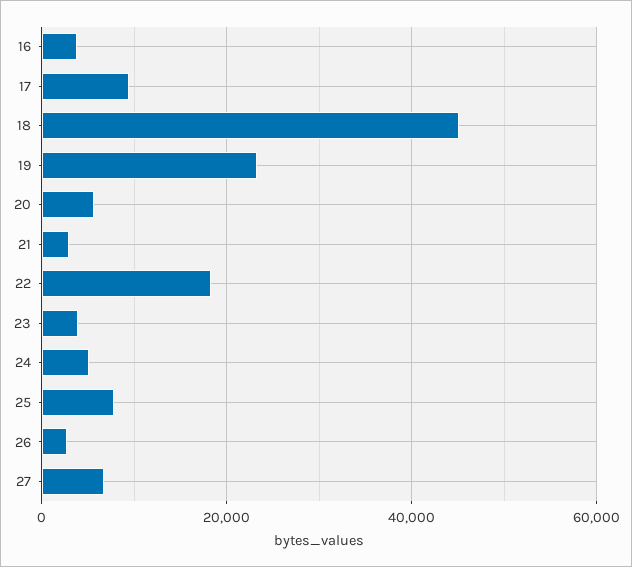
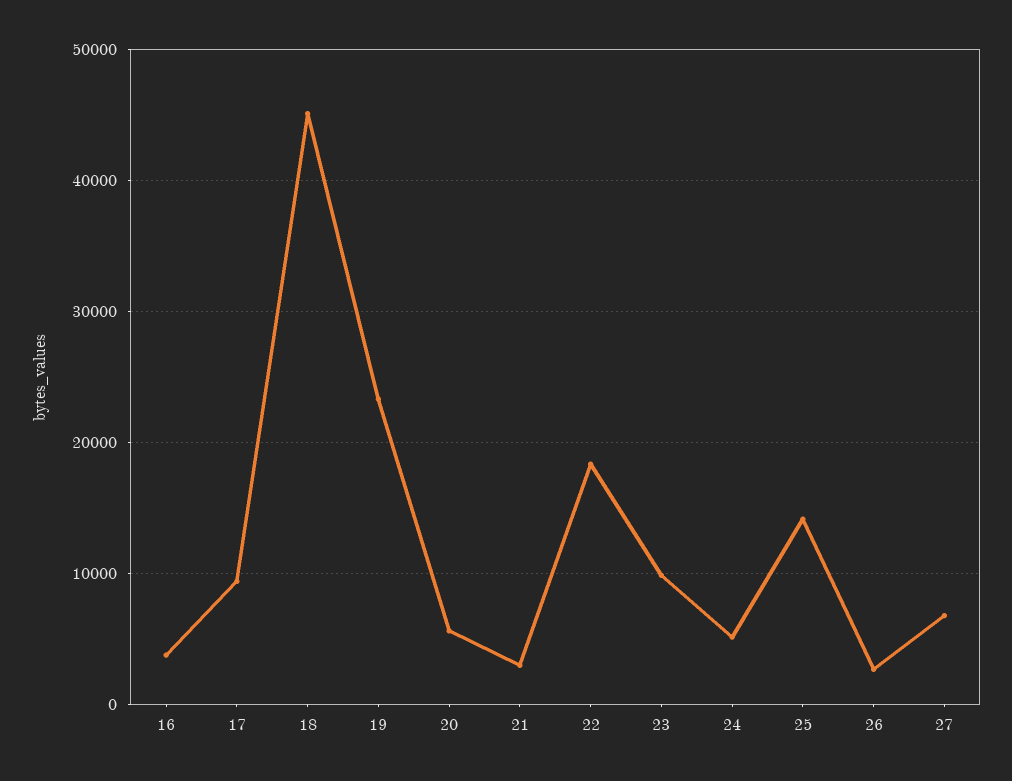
23: 4000 -> 10000
25: 8000 -> 14000

